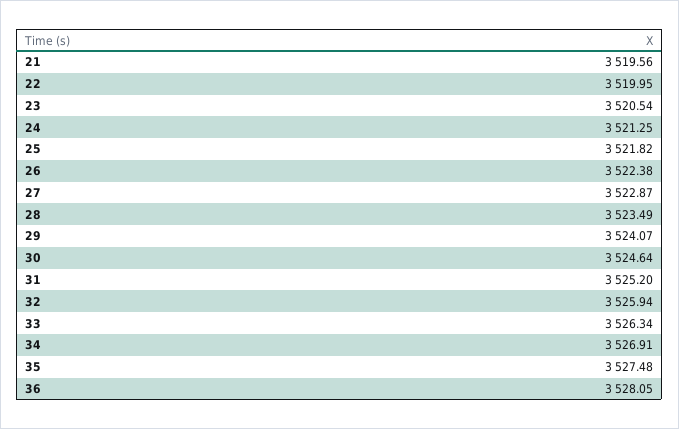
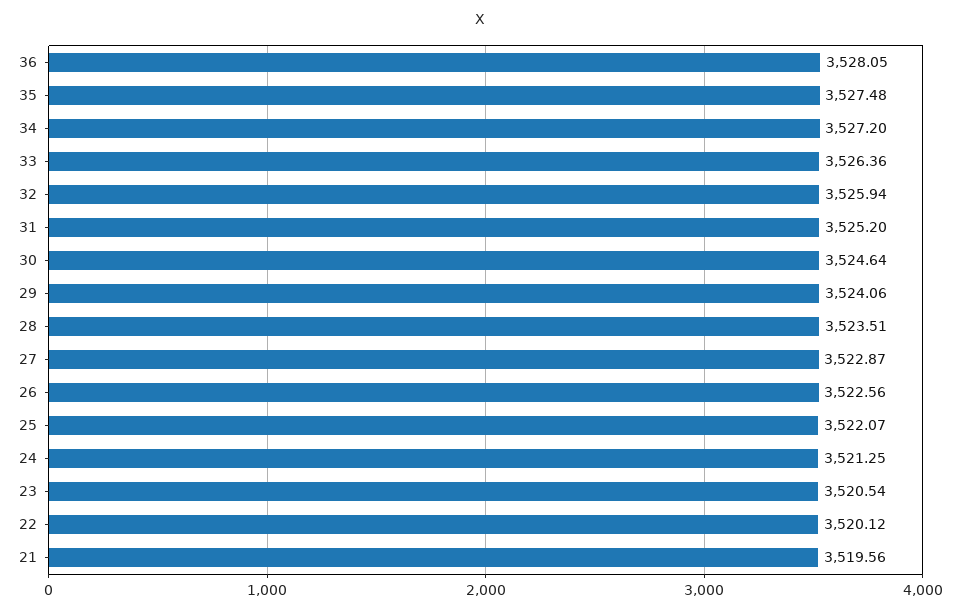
22: 3519.95 -> 3520.12
25: 3521.82 -> 3522.07
26: 3522.38 -> 3522.56
28: 3523.49 -> 3523.51
29: 3524.07 -> 3524.06
33: 3526.34 -> 3526.36
34: 3526.91 -> 3527.2

